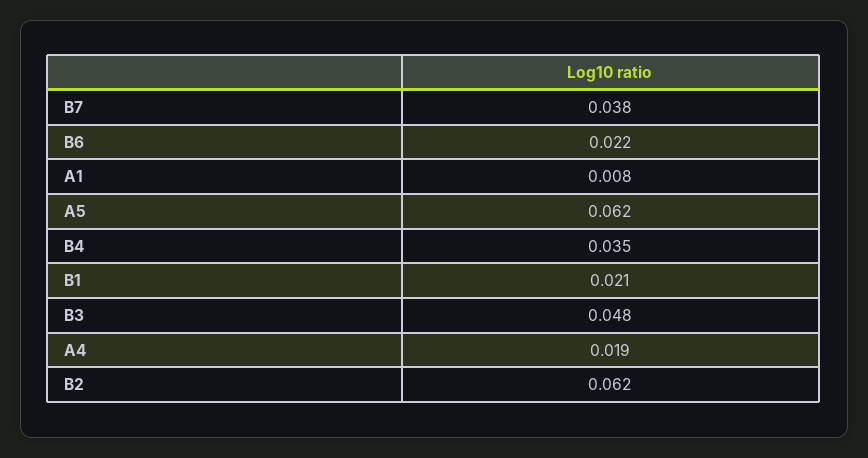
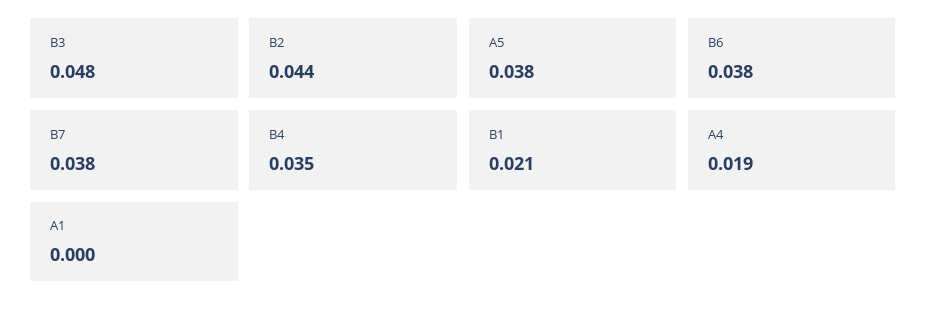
B6: 0.022 -> 0.038
A1: 0.008 -> 0
A5: 0.062 -> 0.038
B2: 0.062 -> 0.044

